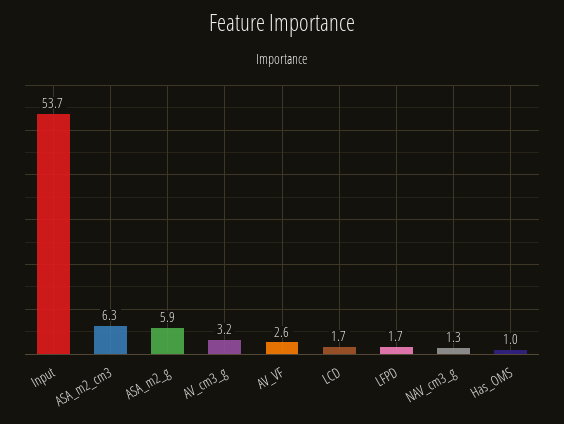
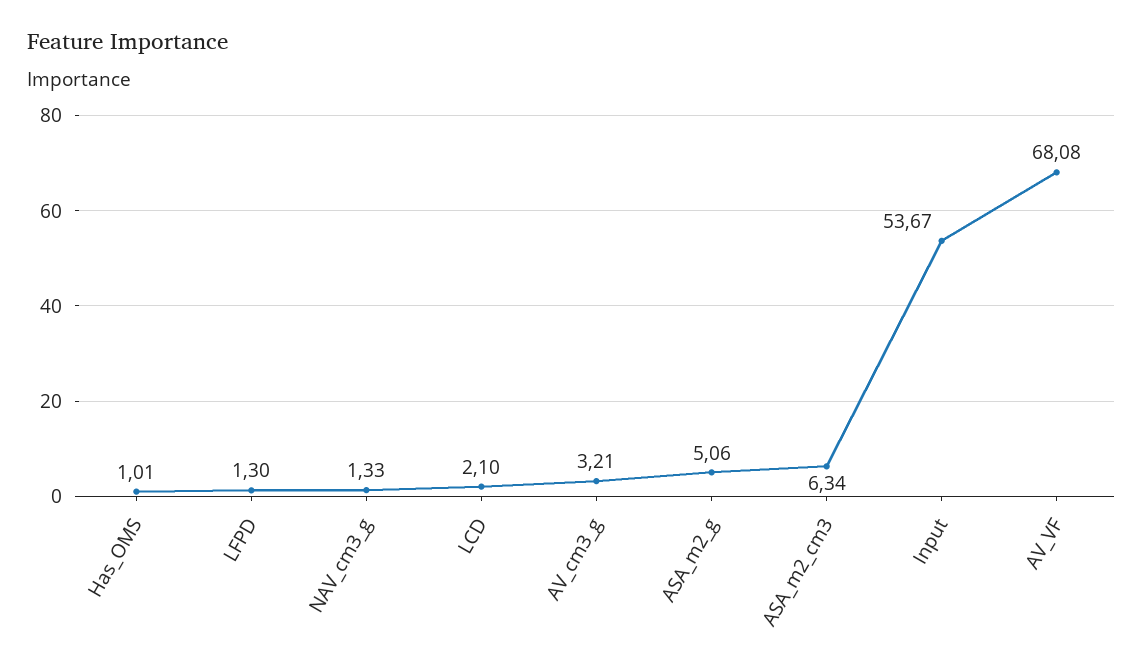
ASA_m2_g: 5.9 -> 5.06
AV_VF: 2.6 -> 68.08
LCD: 1.7 -> 2.1
LFPD: 1.7 -> 1.3

